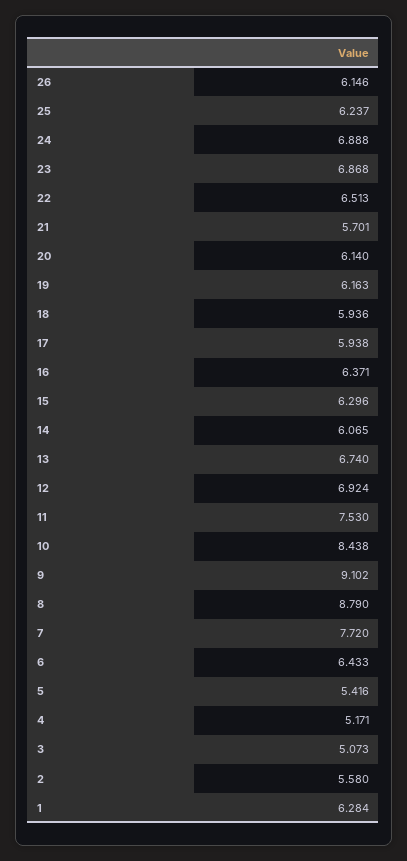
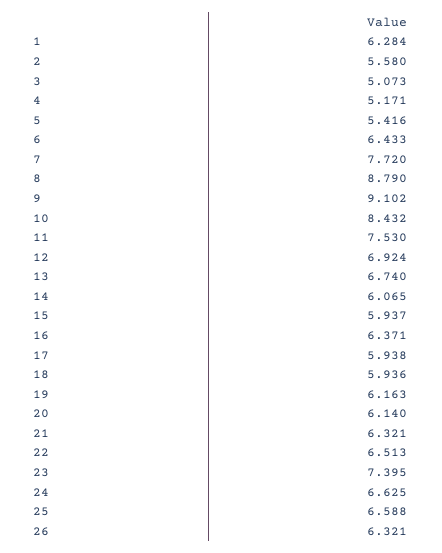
26: 6.146 -> 6.321
25: 6.237 -> 6.588
24: 6.888 -> 6.625
23: 6.868 -> 7.395
21: 5.701 -> 6.321
15: 6.296 -> 5.937
10: 8.438 -> 8.432

